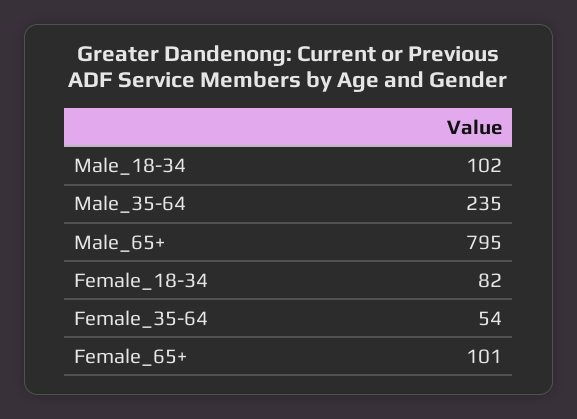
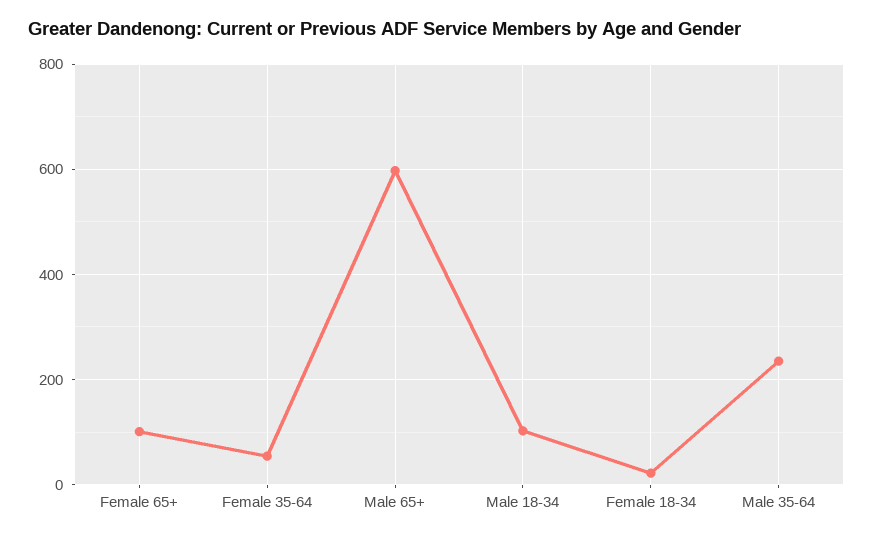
Male_65+: 795 -> 600
Female_18-34: 82 -> 20

